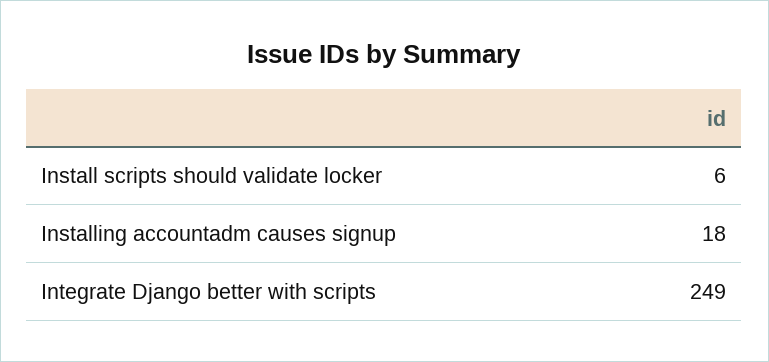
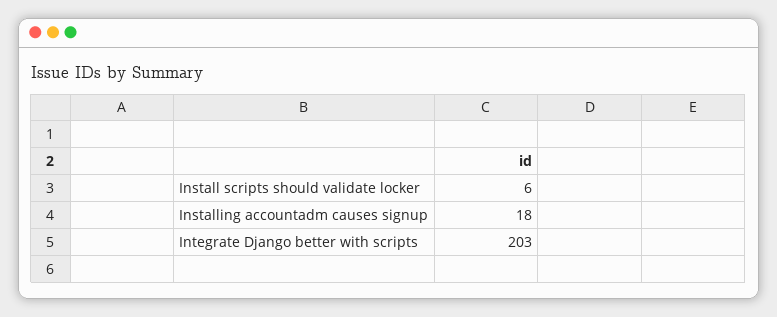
Integrate Django better with scripts: 249 -> 203

